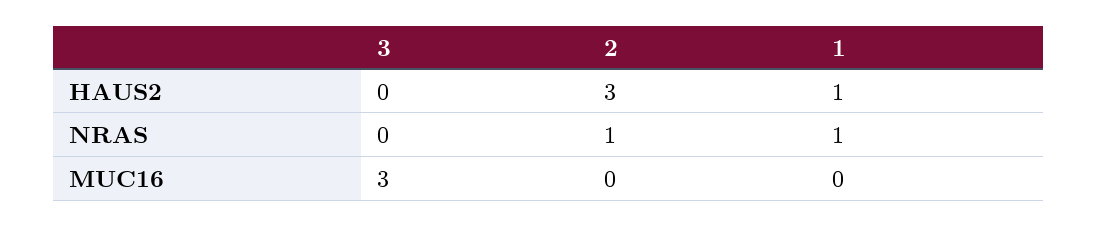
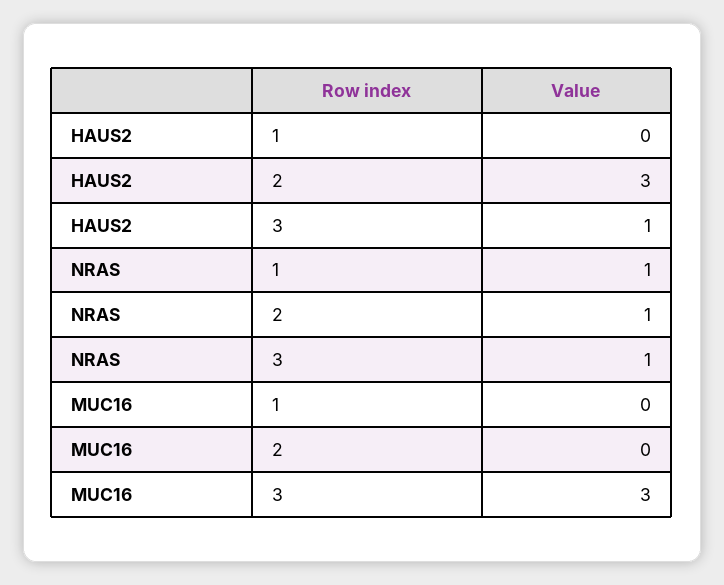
3, HAUS2: 0 -> 1
1, HAUS2: 1 -> 0
3, NRAS: 0 -> 1

